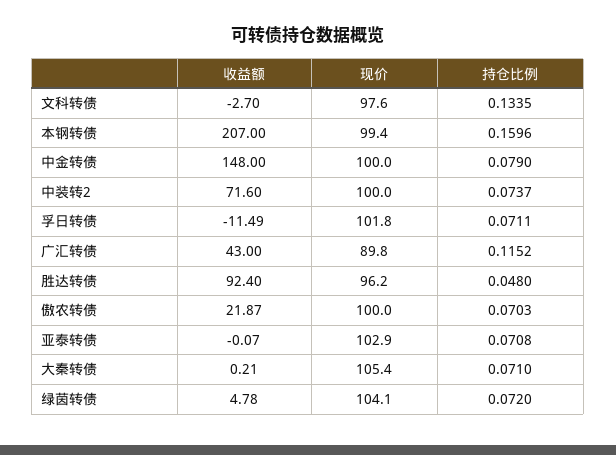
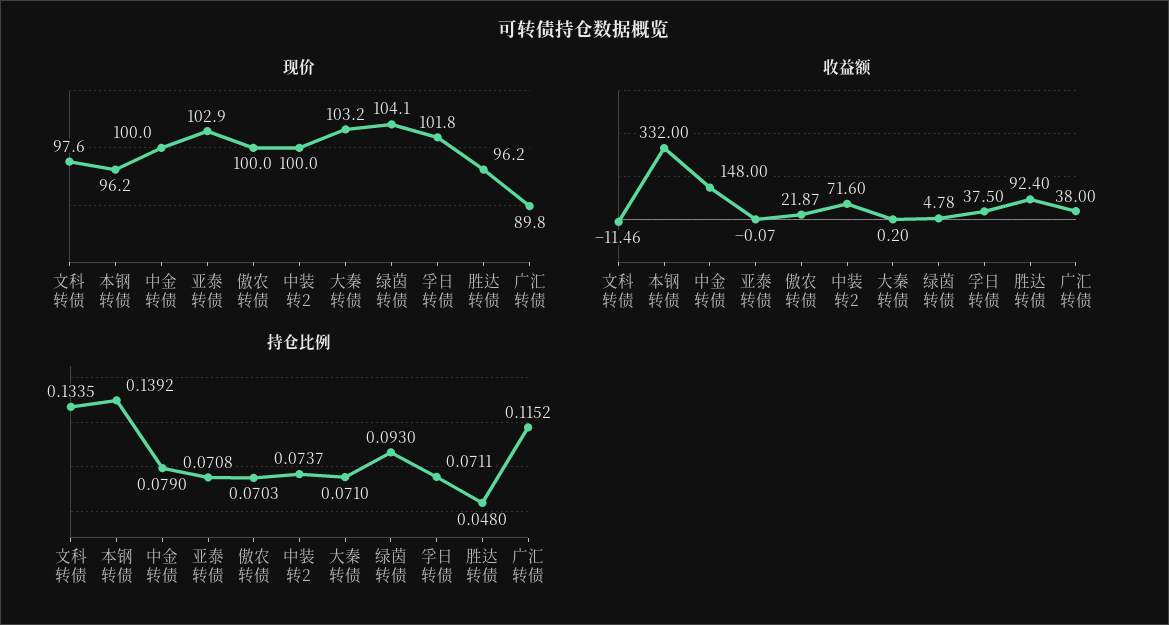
收益额, 文科转债: -2.7 -> -11.46
收益额, 本钢转债: 207 -> 332
现价, 本钢转债: 99.4 -> 96.2
持仓比例, 本钢转债: 0.1596 -> 0.1392
收益额, 孚日转债: -11.49 -> 37.5
收益额, 广汇转债: 43 -> 38
收益额, 大秦转债: 0.21 -> 0.2
现价, 大秦转债: 105.4 -> 103.2
持仓比例, 绿茵转债: 0.072 -> 0.093

